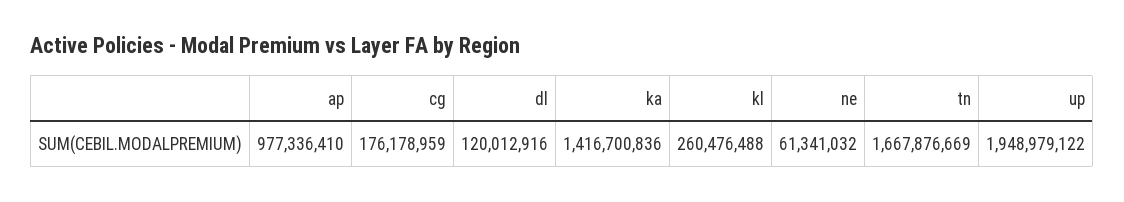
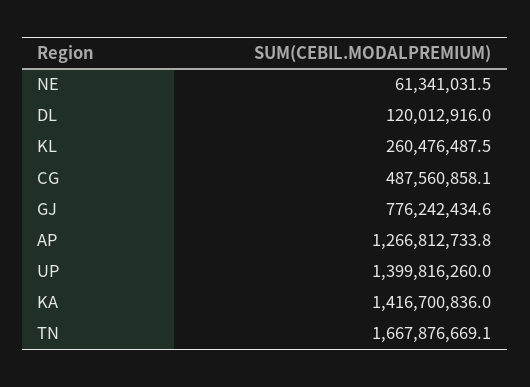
ap: 977336410 -> 1266812733.8
cg: 176178959 -> 487560858.1
up: 1948979122 -> 1399816260
GJ: none -> 776242434.6

